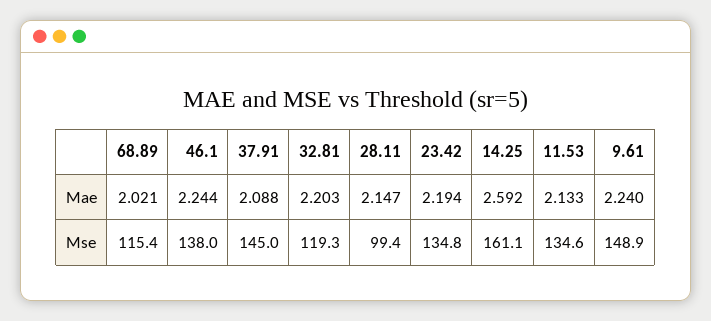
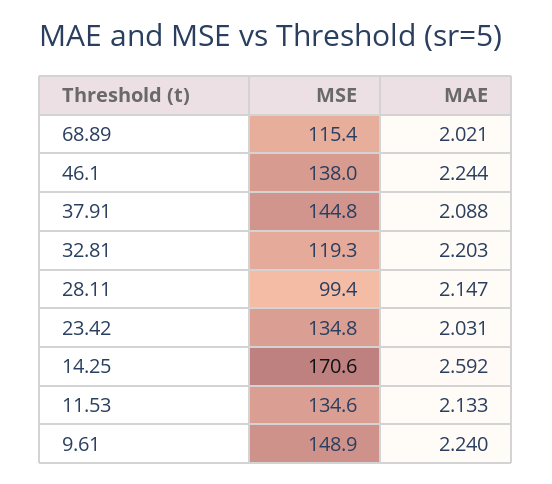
23.42, Mae: 2.194 -> 2.031
37.91, Mse: 145 -> 144.8
14.25, Mse: 161.1 -> 170.6

